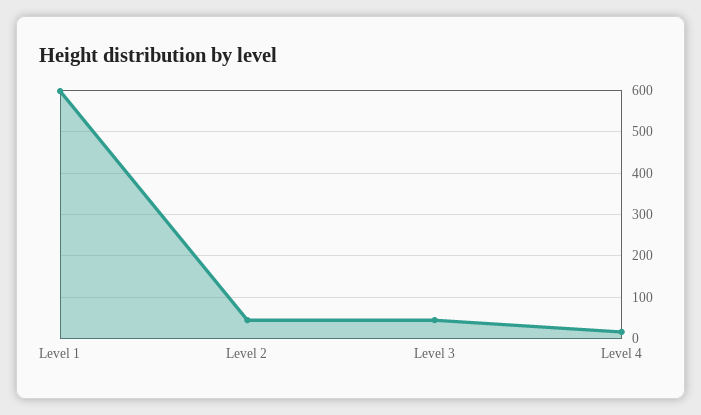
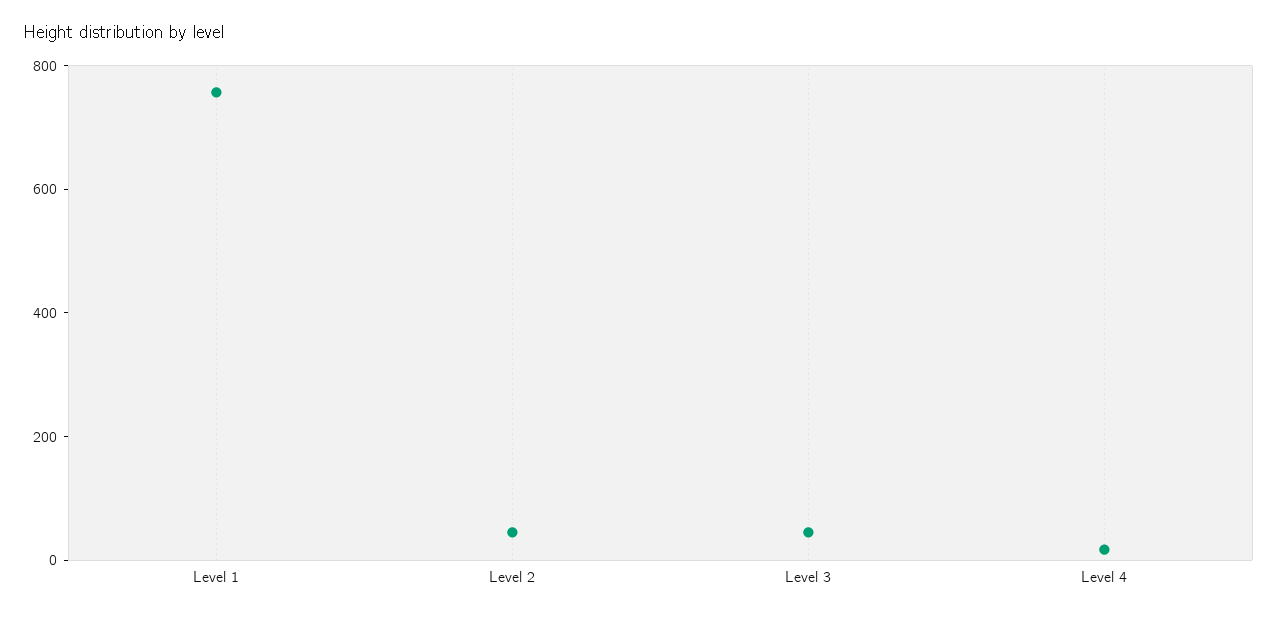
Level 1: 600 -> 750

